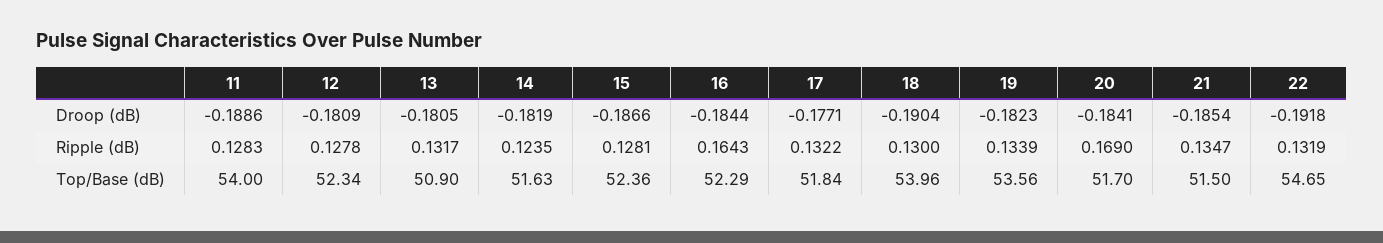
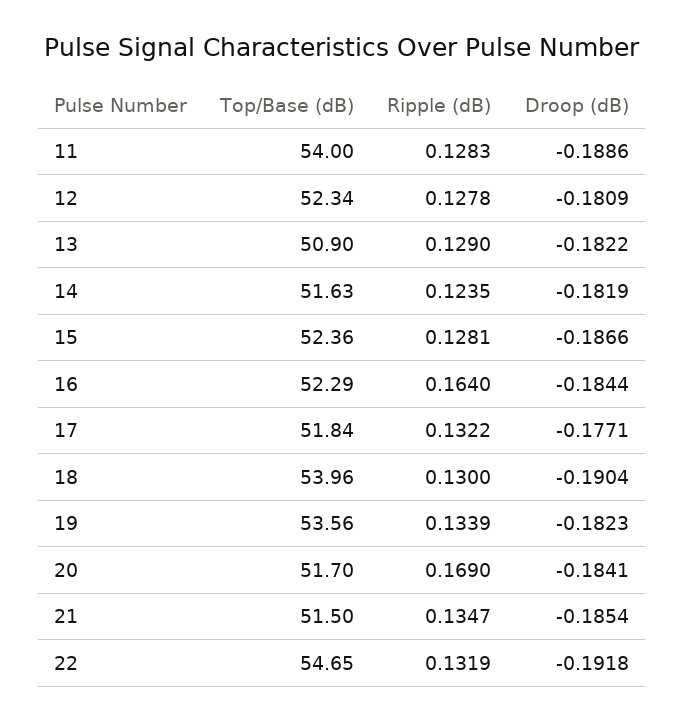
13, Droop (dB): -0.1805 -> -0.1822
13, Ripple (dB): 0.1317 -> 0.129
16, Ripple (dB): 0.1643 -> 0.164

